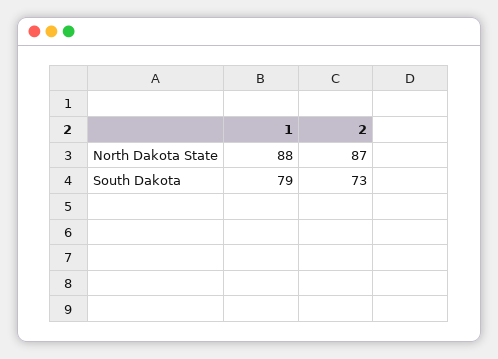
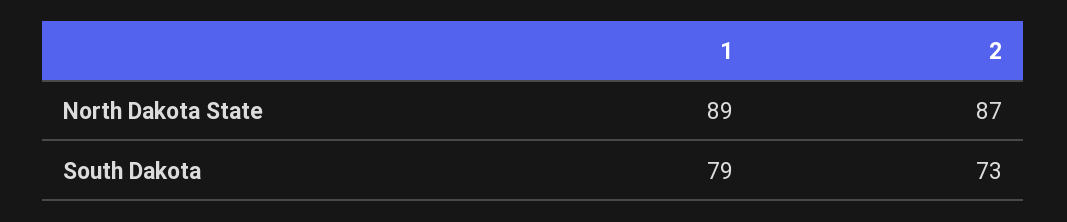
1, North Dakota State: 88 -> 89

